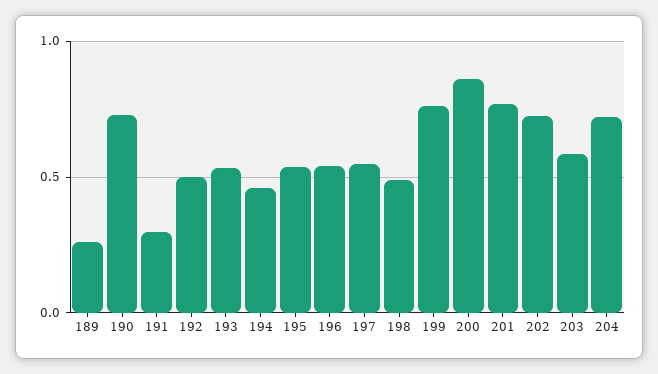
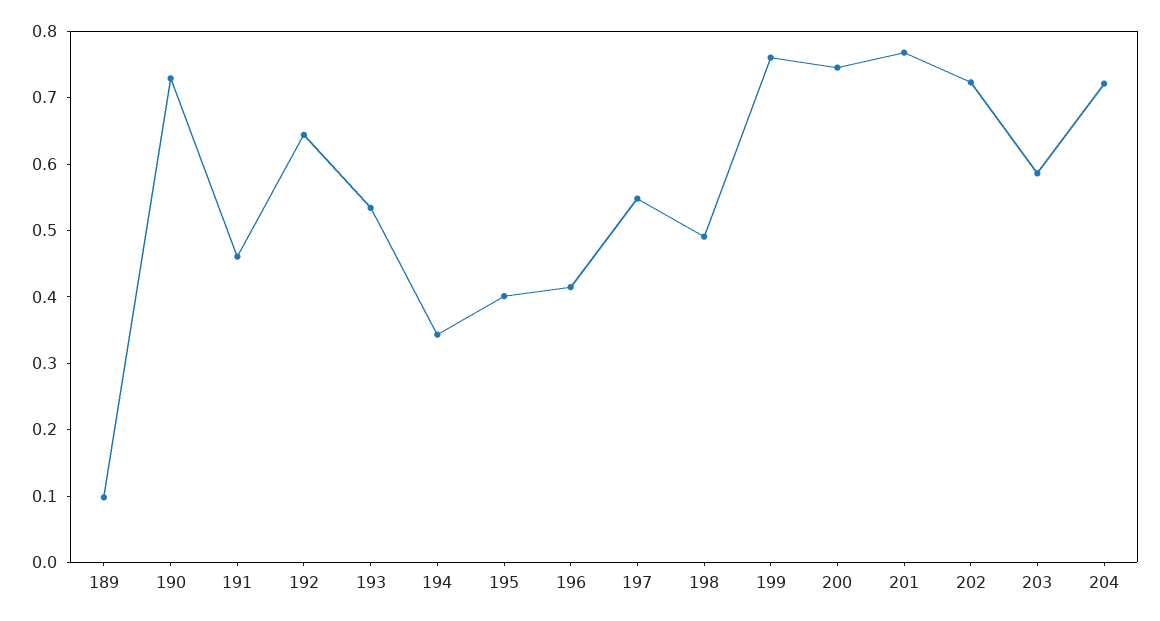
189: 0.25 -> 0.1
191: 0.3 -> 0.46
192: 0.5 -> 0.64
194: 0.45 -> 0.34
195: 0.55 -> 0.4
196: 0.55 -> 0.42
200: 0.85 -> 0.74

